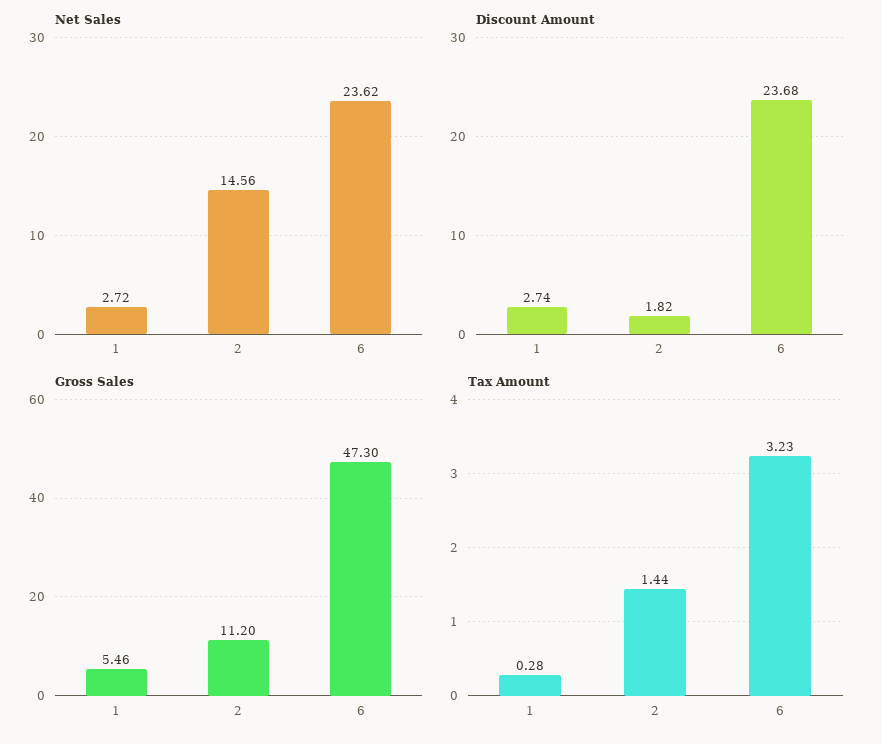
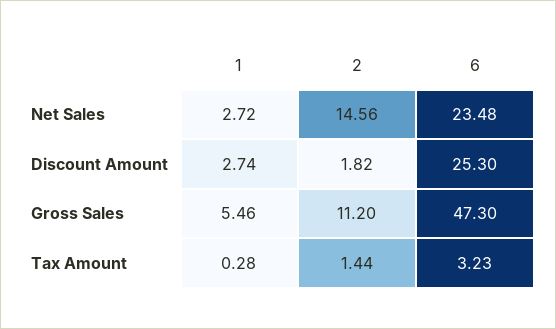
Net Sales, 6: 23.62 -> 23.48
Discount Amount, 6: 23.68 -> 25.3

